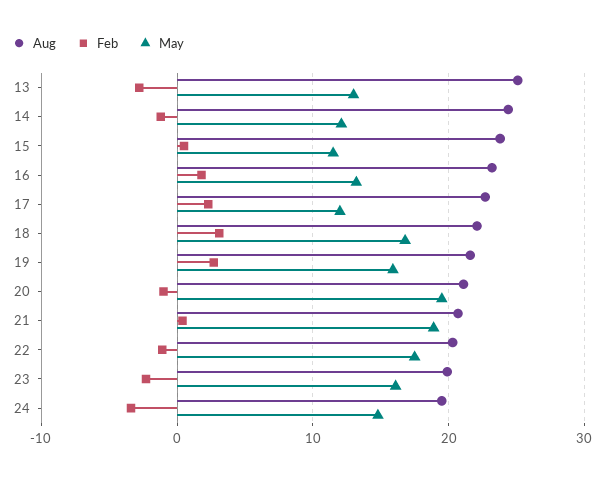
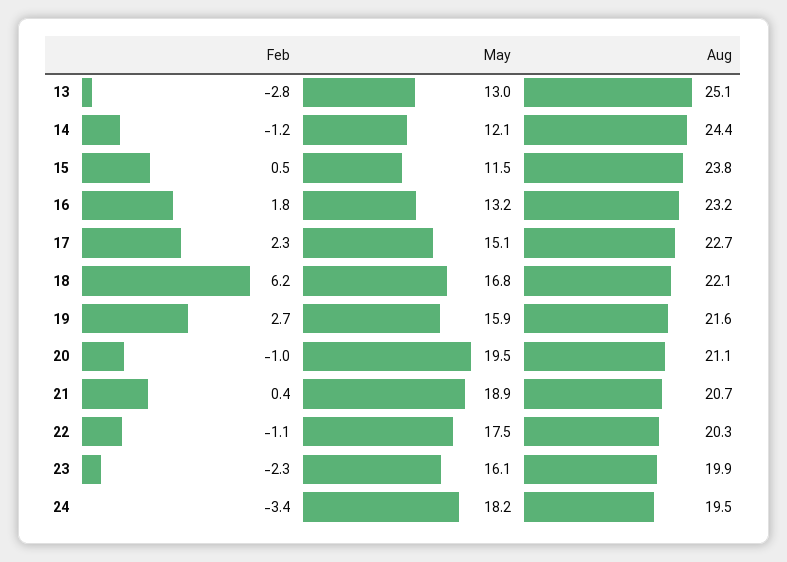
May, 17: 12 -> 15.1
Feb, 18: 3 -> 6.2
May, 24: 15 -> 18.2

